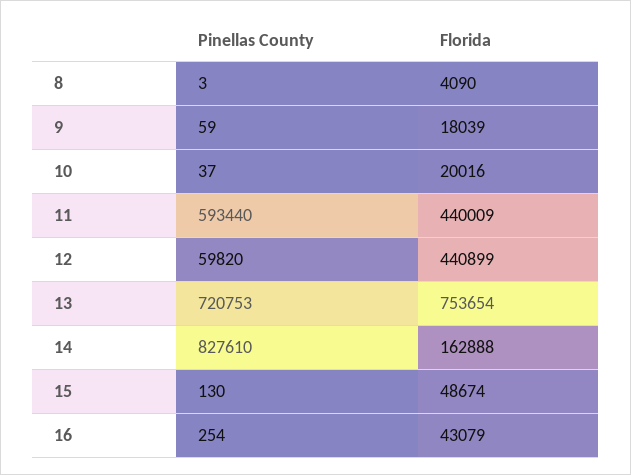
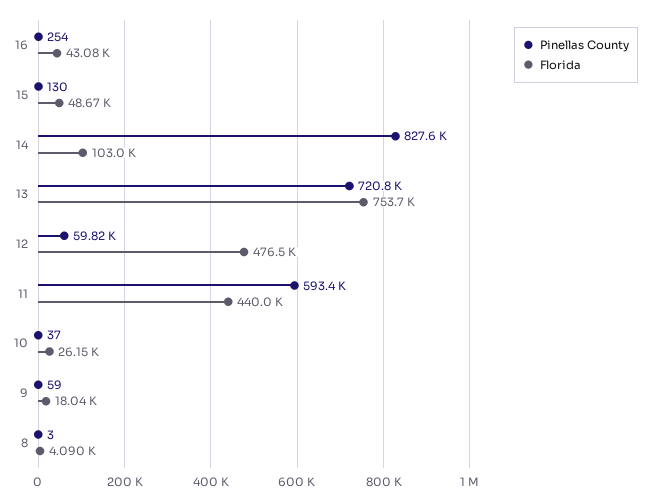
Florida, 10: 20016 -> 26150
Florida, 12: 440899 -> 476500
Florida, 14: 162888 -> 103000

